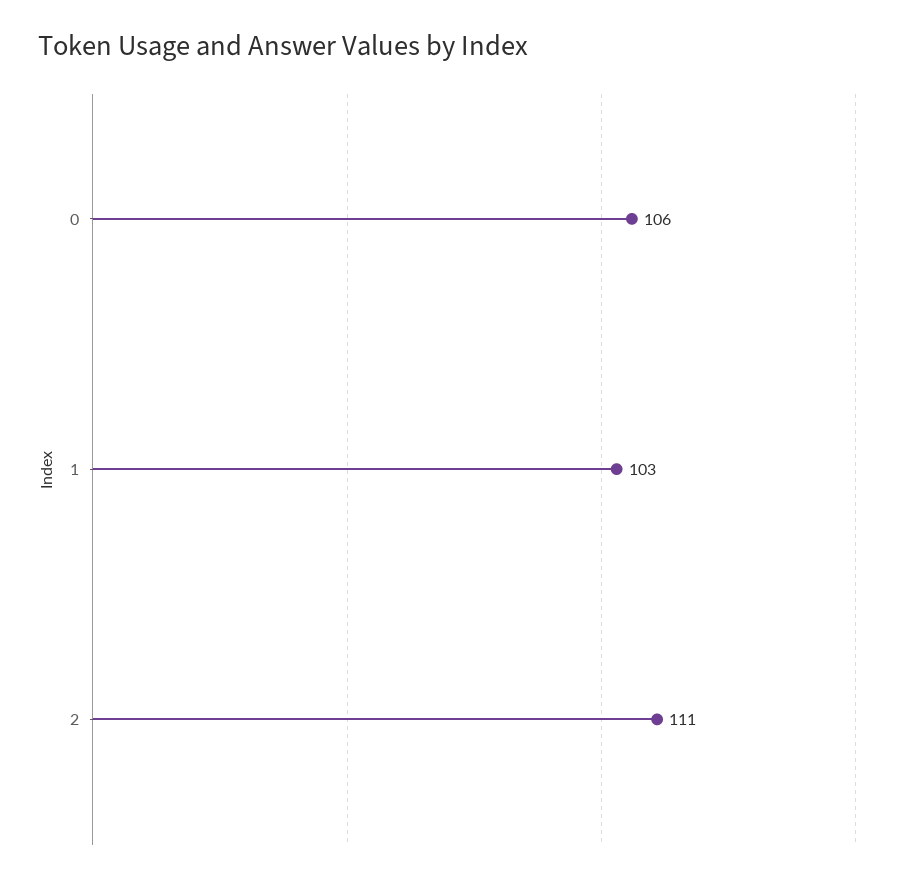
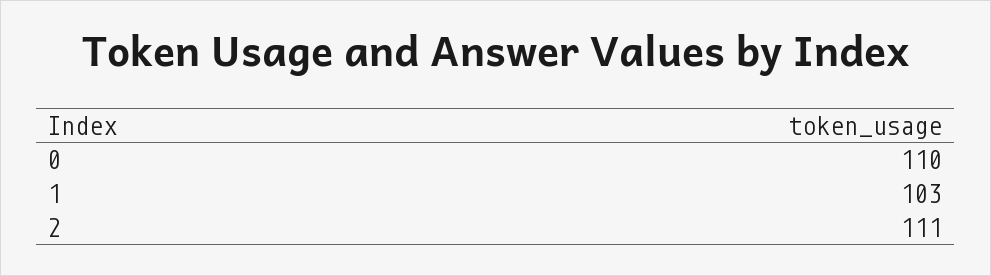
0: 106 -> 110

